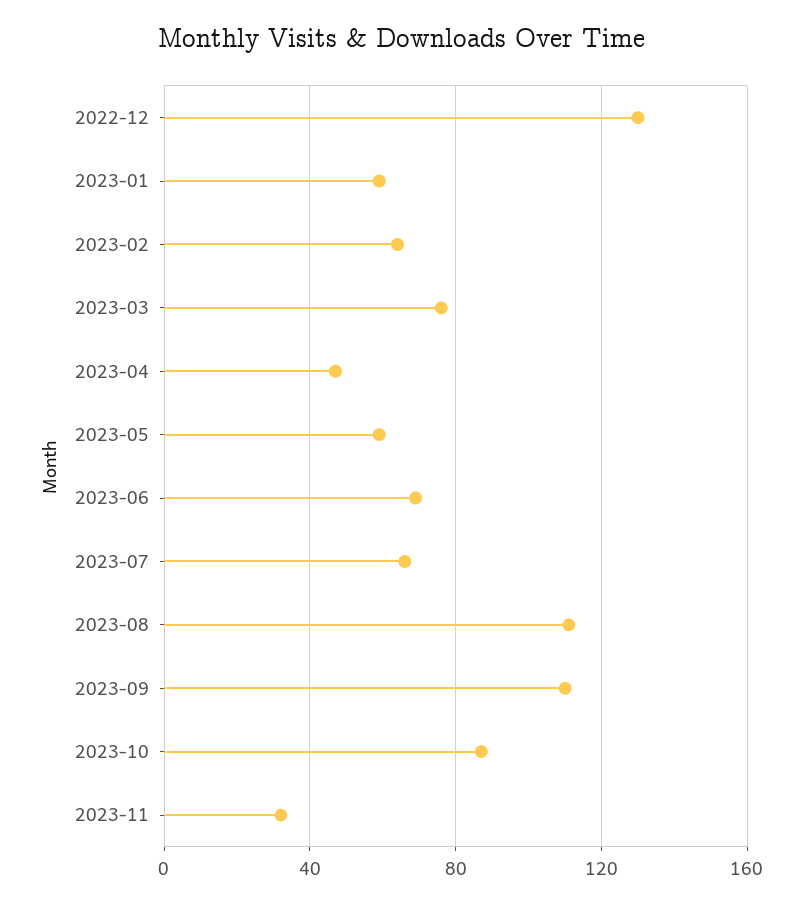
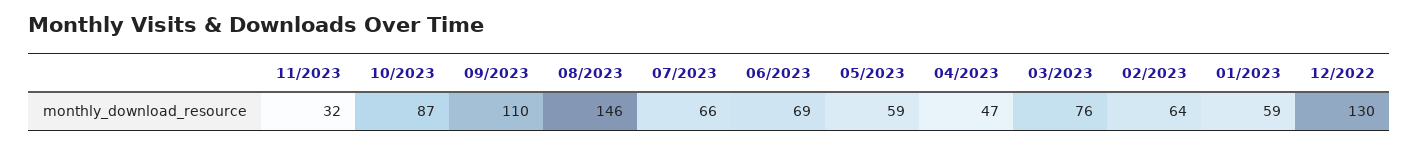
2023-08: 110 -> 146

